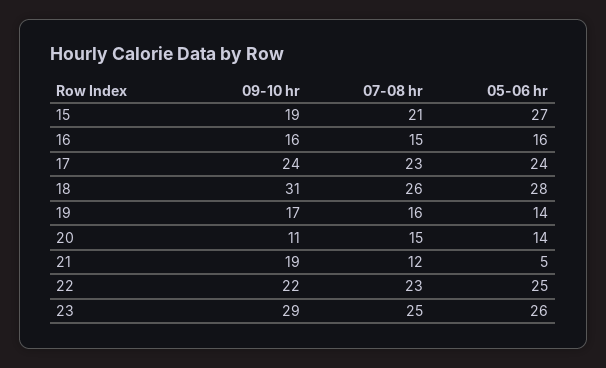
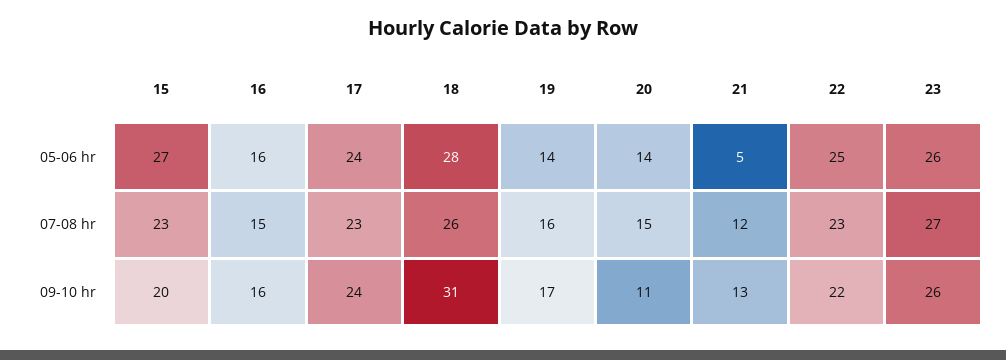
09-10 hr, 15: 19 -> 20
07-08 hr, 15: 21 -> 23
09-10 hr, 21: 19 -> 13
09-10 hr, 23: 29 -> 26
07-08 hr, 23: 25 -> 27

